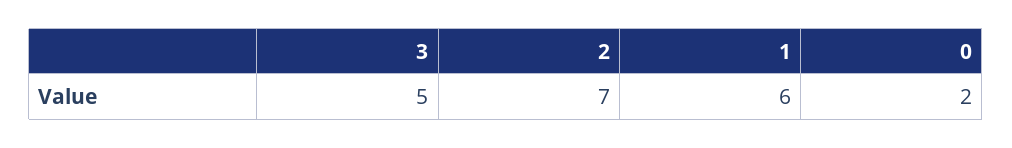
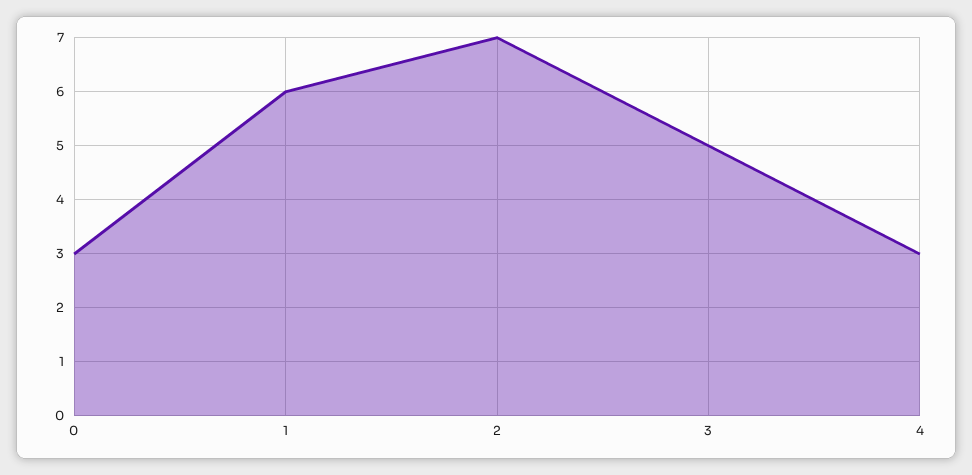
0: 2 -> 3
4: none -> 3

